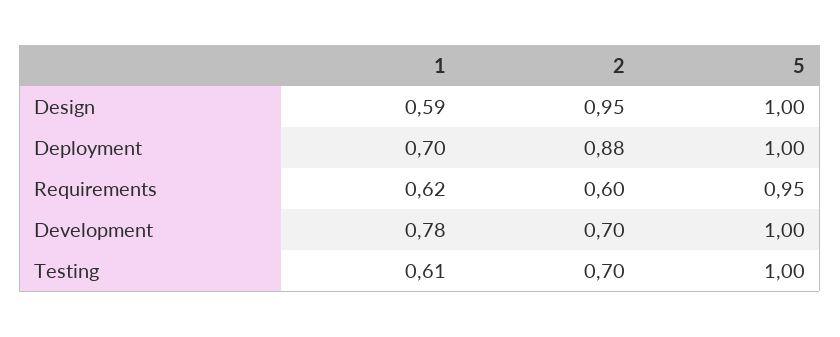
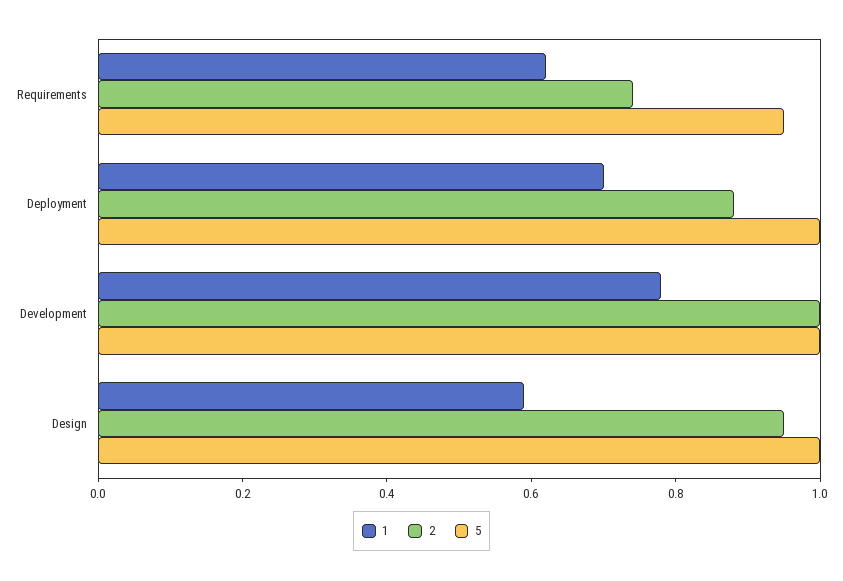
2, Requirements: 0.6 -> 0.75
2, Development: 0.7 -> 1
1, Testing: 0.61 -> none
2, Testing: 0.7 -> none
5, Testing: 1 -> none

